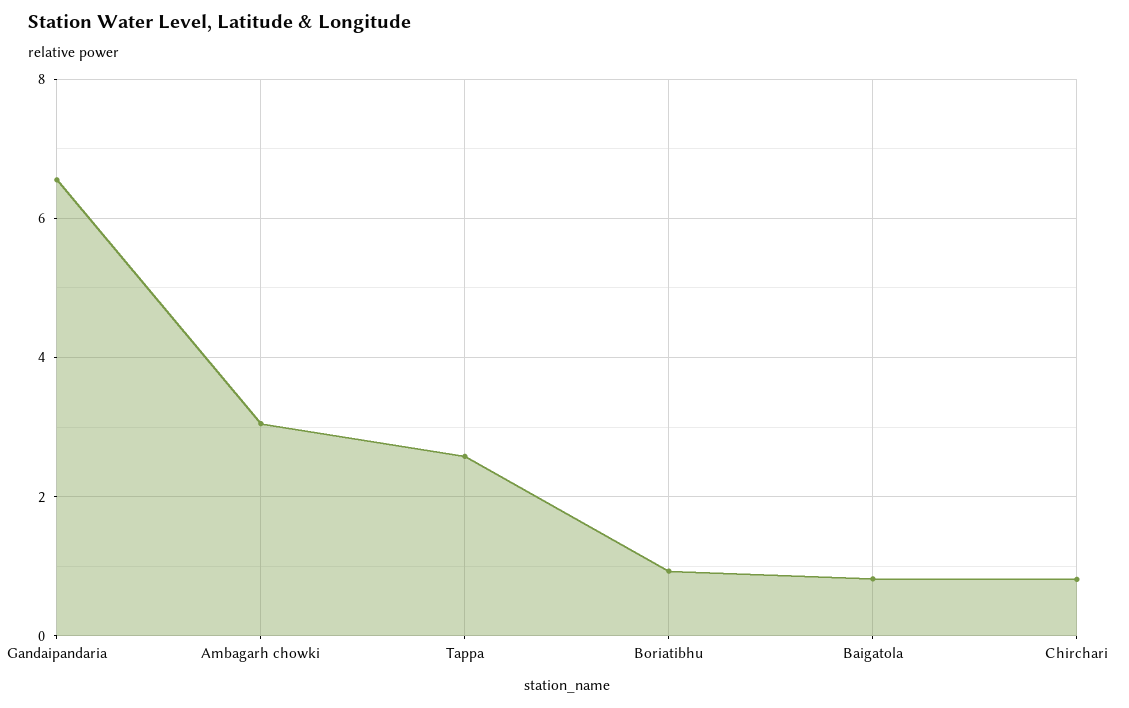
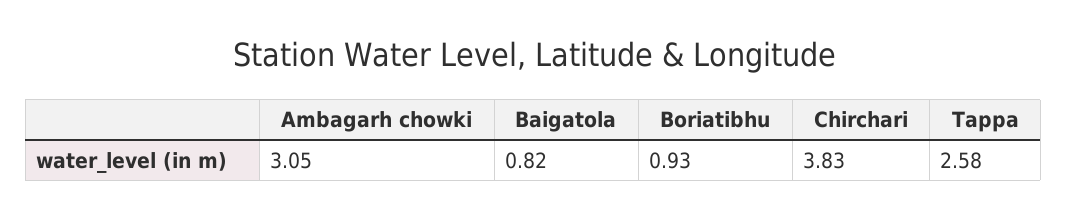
Gandaipandaria: 6.6 -> none
Chirchari: 0.8 -> 3.83

